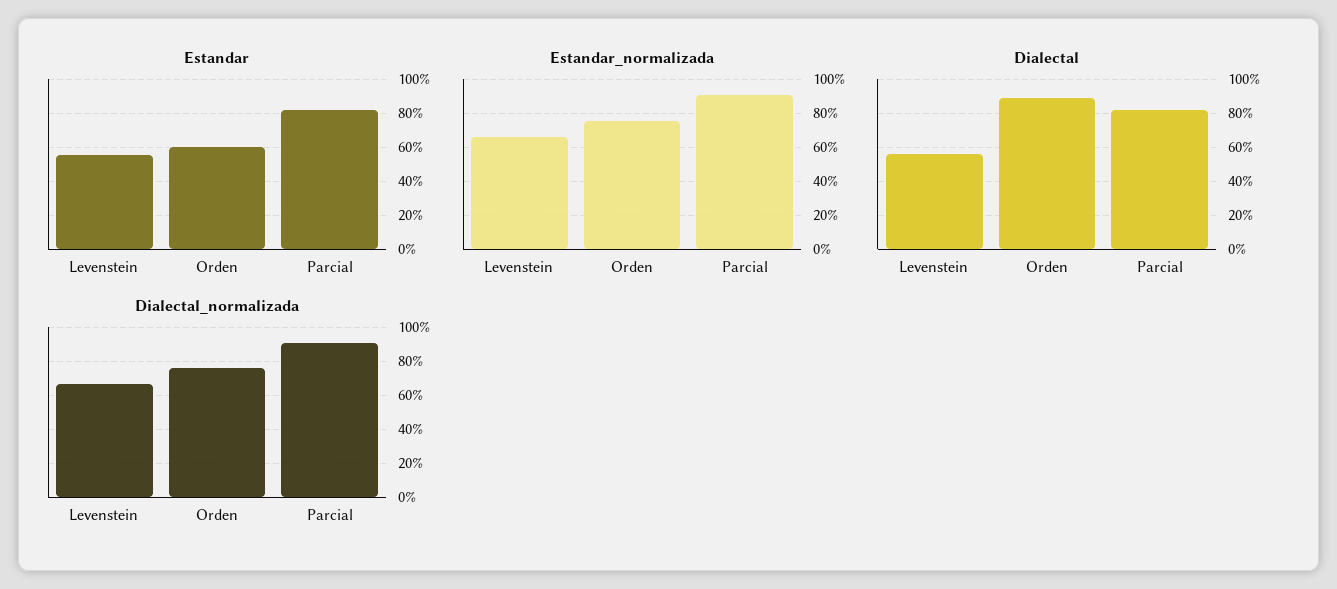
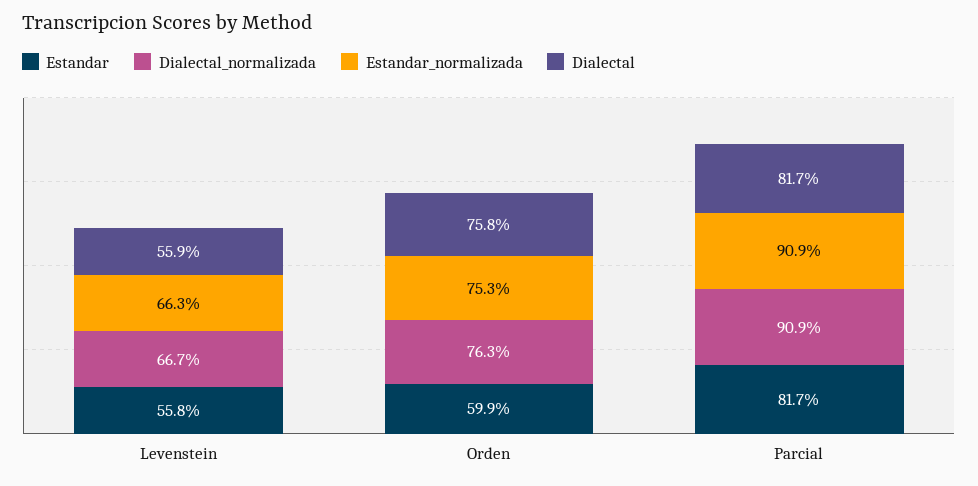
Dialectal, Orden: 90 -> 75.8

